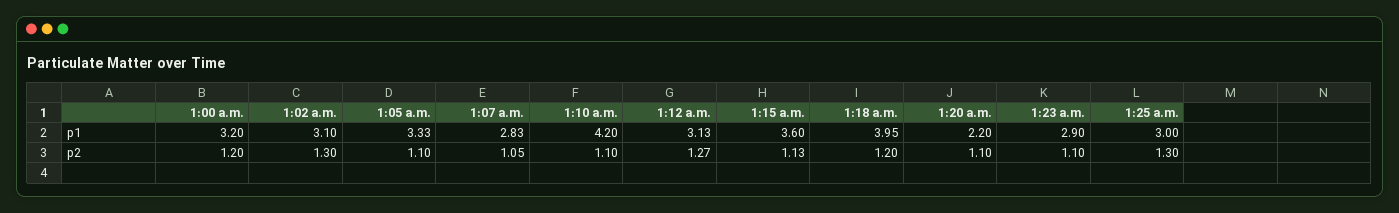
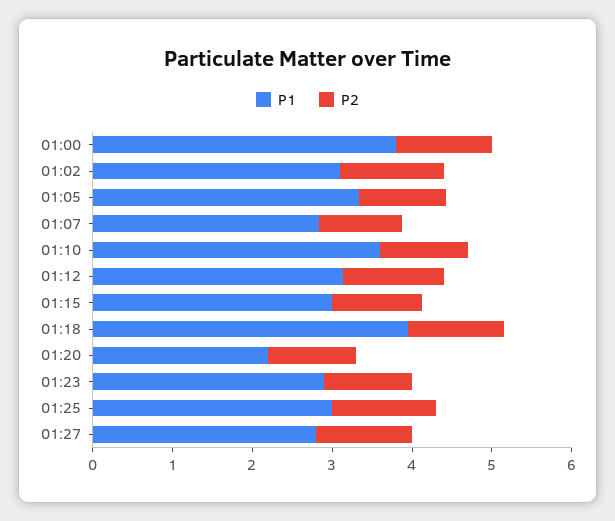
p1, 1:00 a.m.: 3.2 -> 3.8
p1, 1:10 a.m.: 4.2 -> 3.6
p1, 1:15 a.m.: 3.6 -> 3
p1, 01:27: none -> 2.8
p2, 01:27: none -> 1.2

